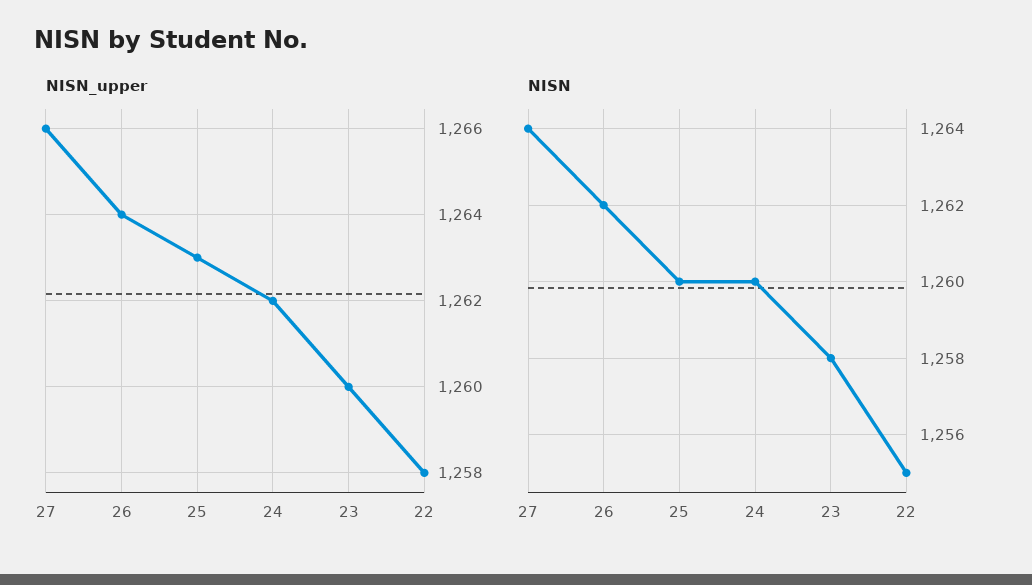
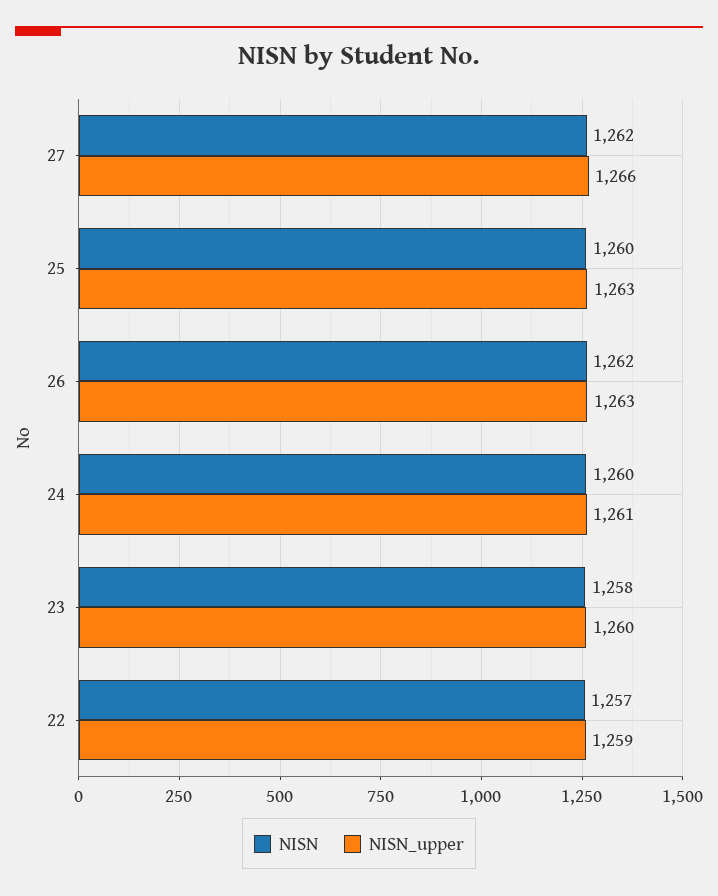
NISN_upper, 26: 1264 -> 1263
NISN_upper, 24: 1262 -> 1261
NISN_upper, 22: 1258 -> 1259
NISN, 27: 1264 -> 1262
NISN, 22: 1255 -> 1257

